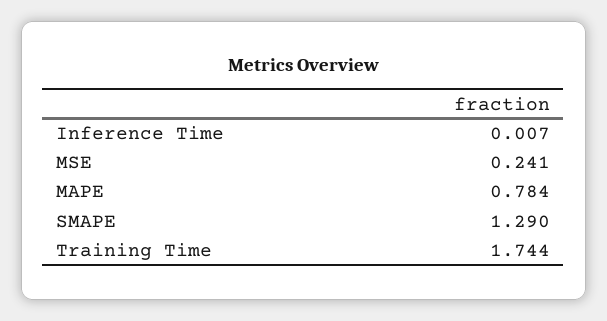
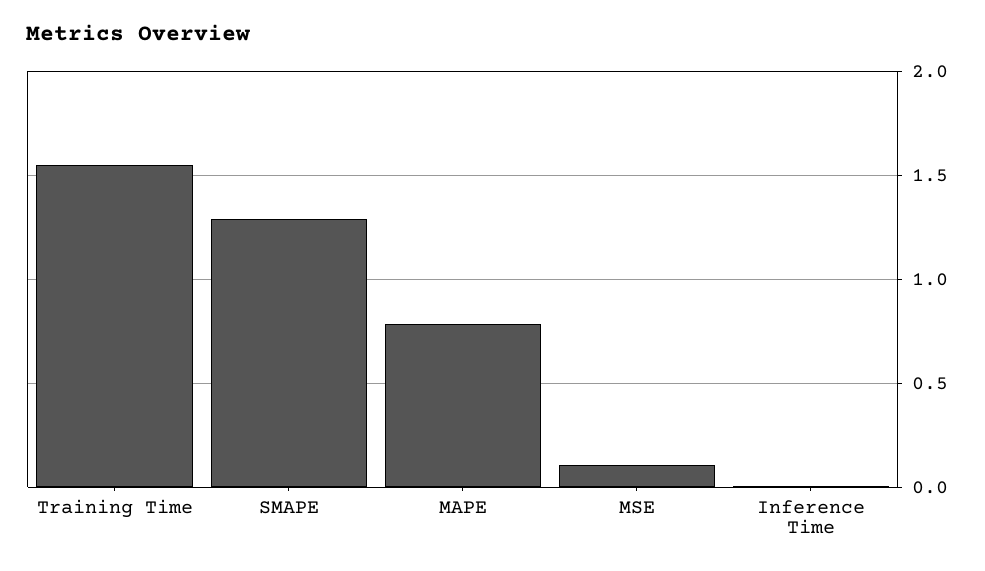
MSE: 0.241 -> 0.1
Training Time: 1.744 -> 1.55

